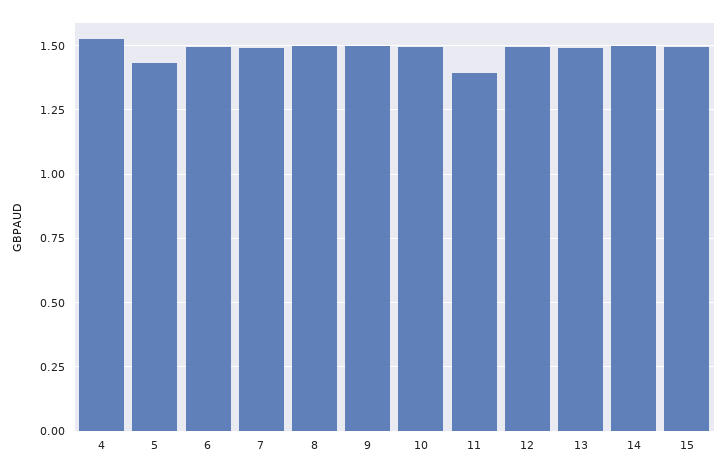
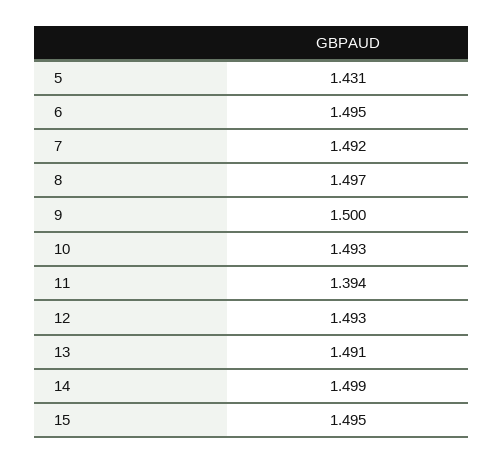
4: 1.525 -> none

